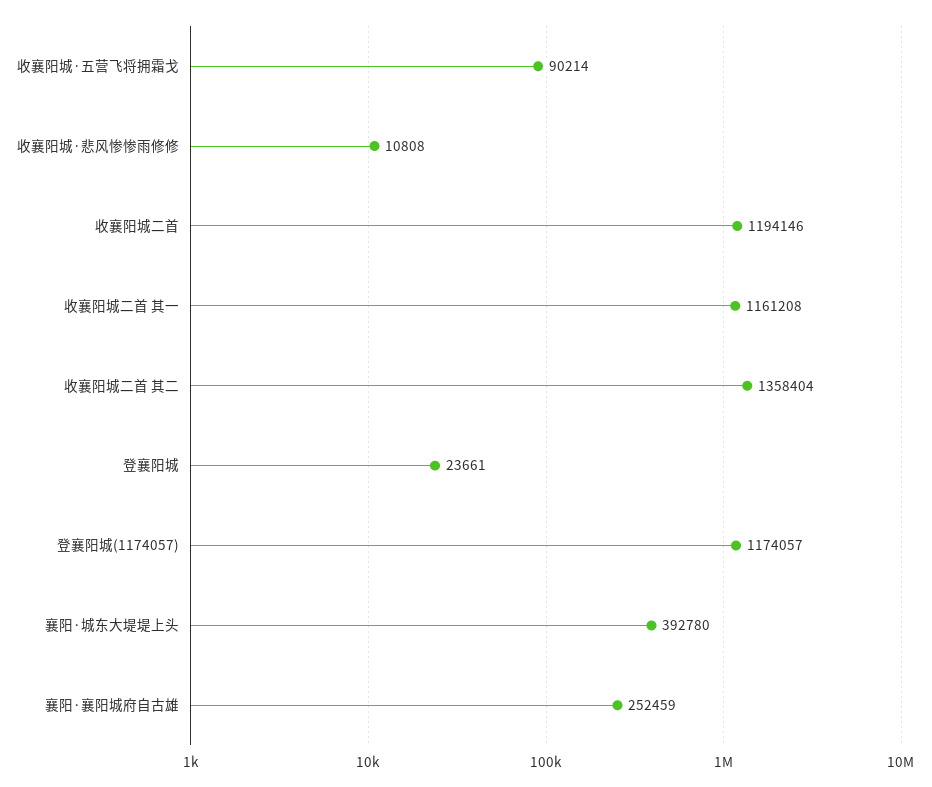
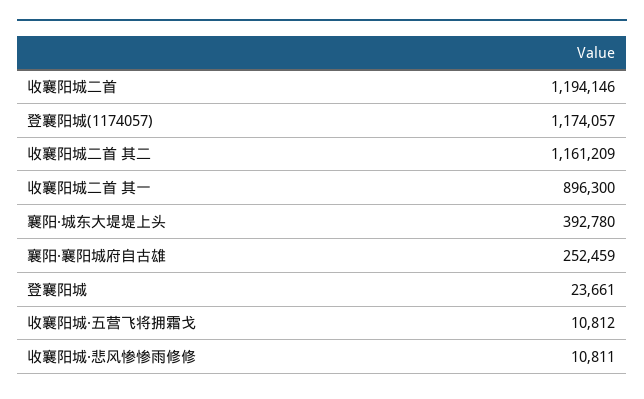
收襄阳城·五营飞将拥霜戈: 90214 -> 10812
收襄阳城·悲风惨惨雨修修: 10808 -> 10811
收襄阳城二首 其一: 1161208 -> 896300
收襄阳城二首 其二: 1358404 -> 1161209

